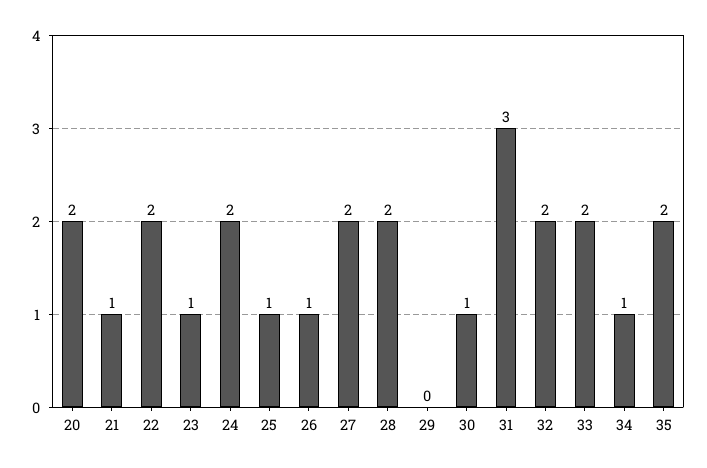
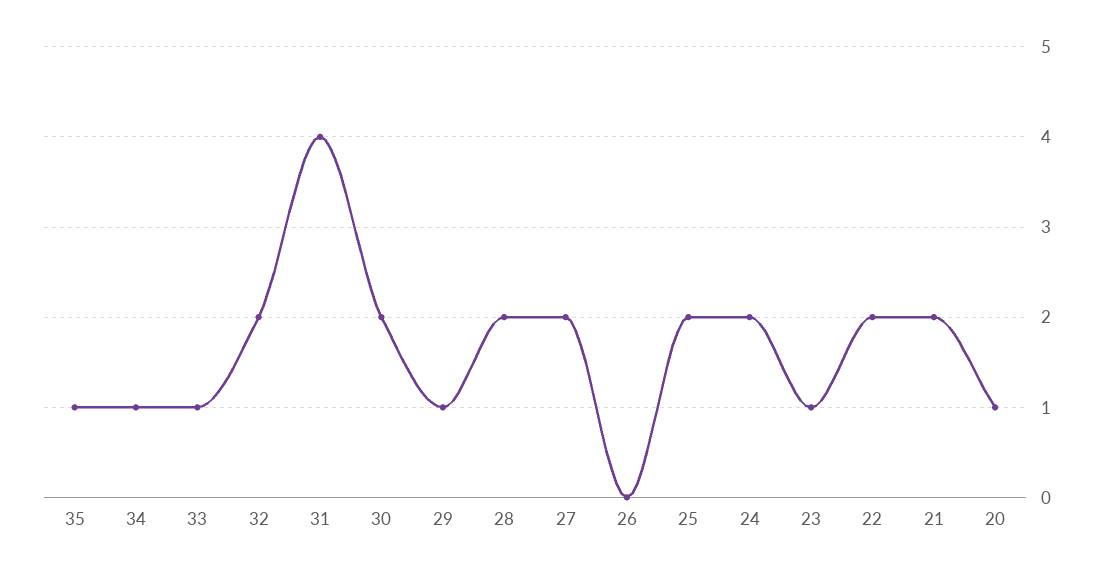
20: 2 -> 1
21: 1 -> 2
25: 1 -> 2
26: 1 -> 0
29: 0 -> 1
30: 1 -> 2
31: 3 -> 4
33: 2 -> 1
35: 2 -> 1

